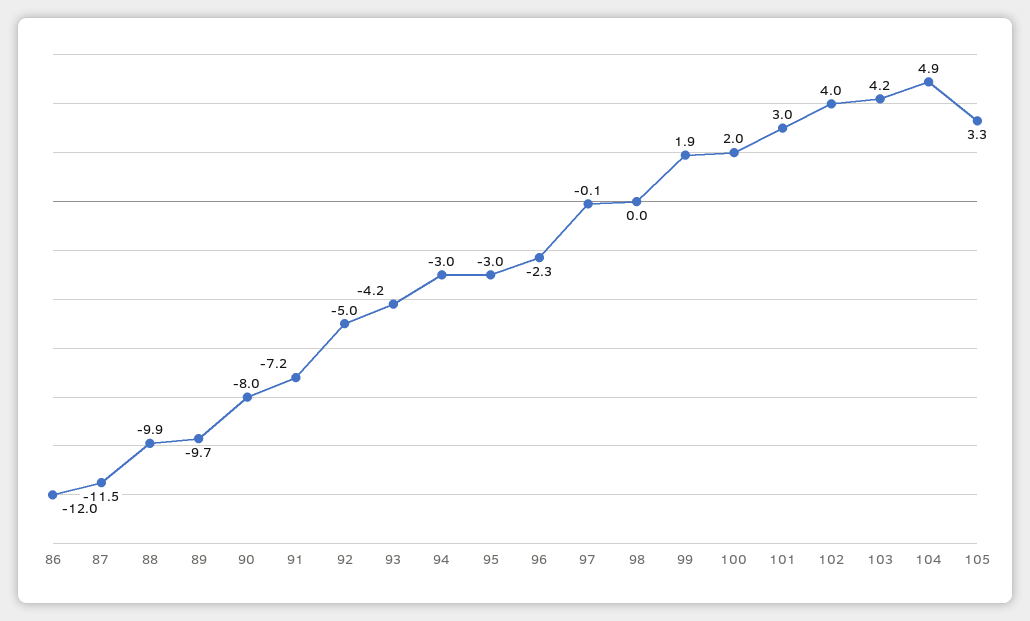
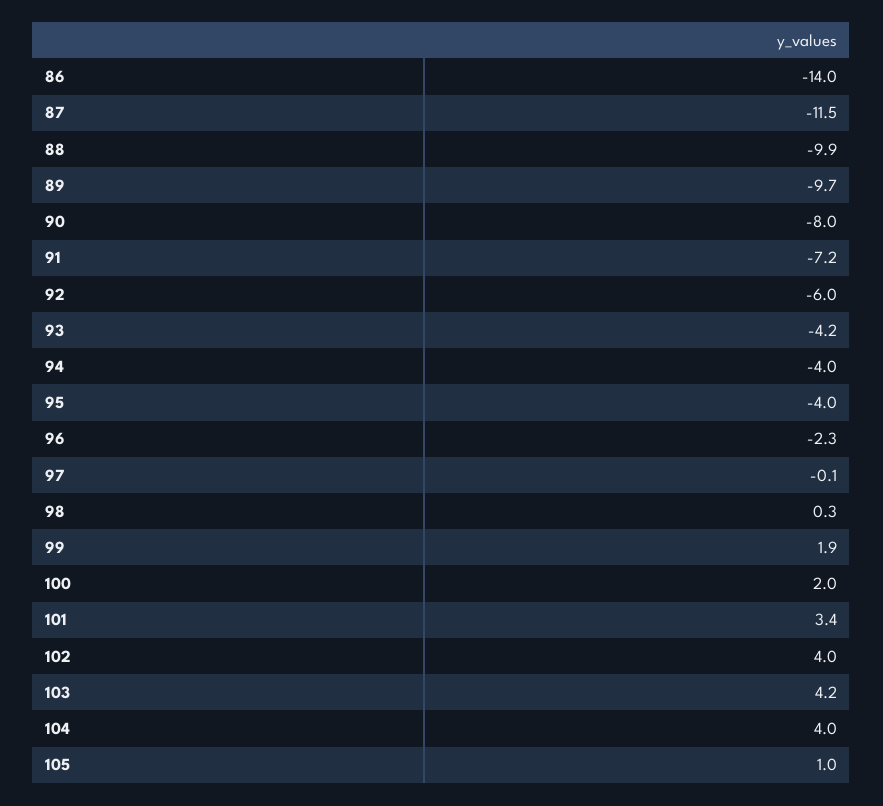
86: -12 -> -14
92: -5 -> -6
94: -3 -> -4
95: -3 -> -4
98: 0 -> 0.3
101: 3 -> 3.4
104: 4.9 -> 4
105: 3.3 -> 1

